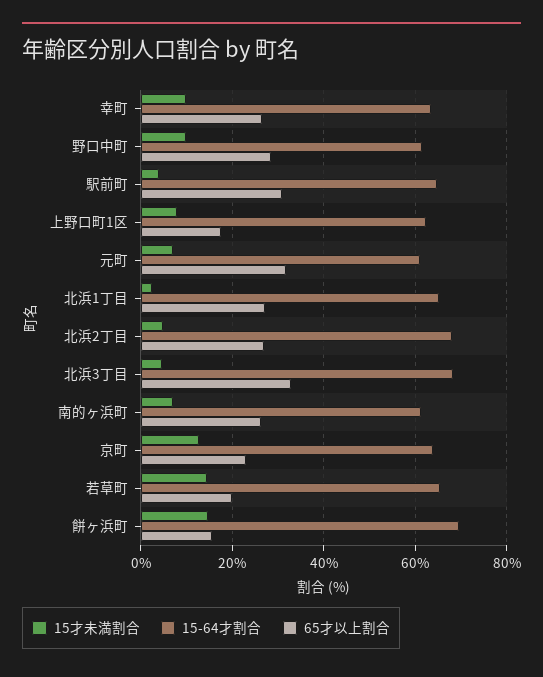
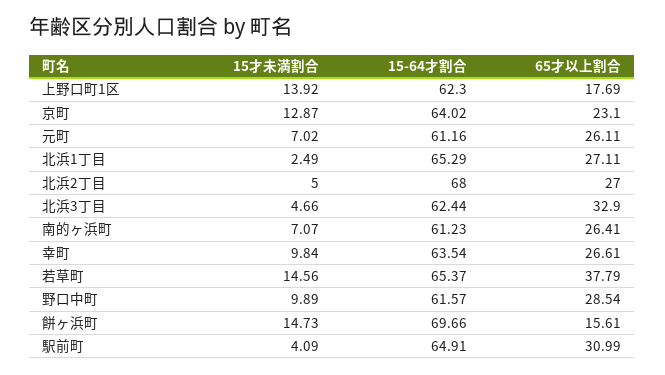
15才未満割合, 上野口町1区: 8 -> 13.92
65才以上割合, 元町: 32 -> 26.11
15-64才割合, 北浜3丁目: 68 -> 62.44
65才以上割合, 若草町: 20 -> 37.79

